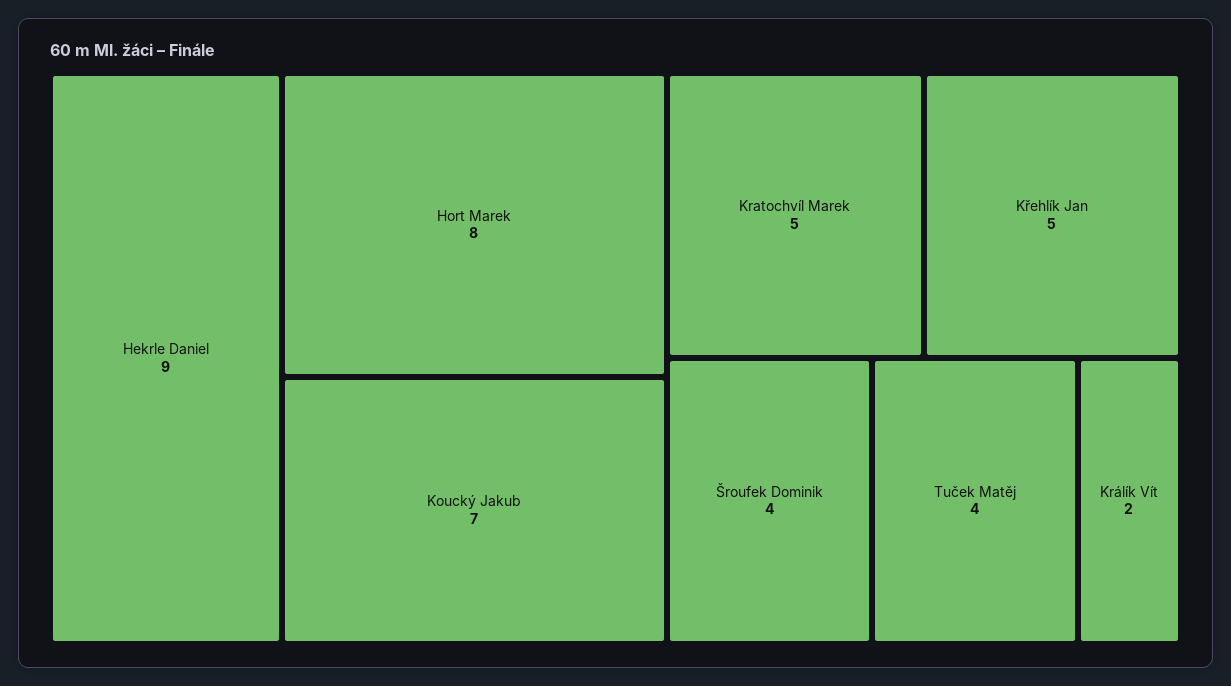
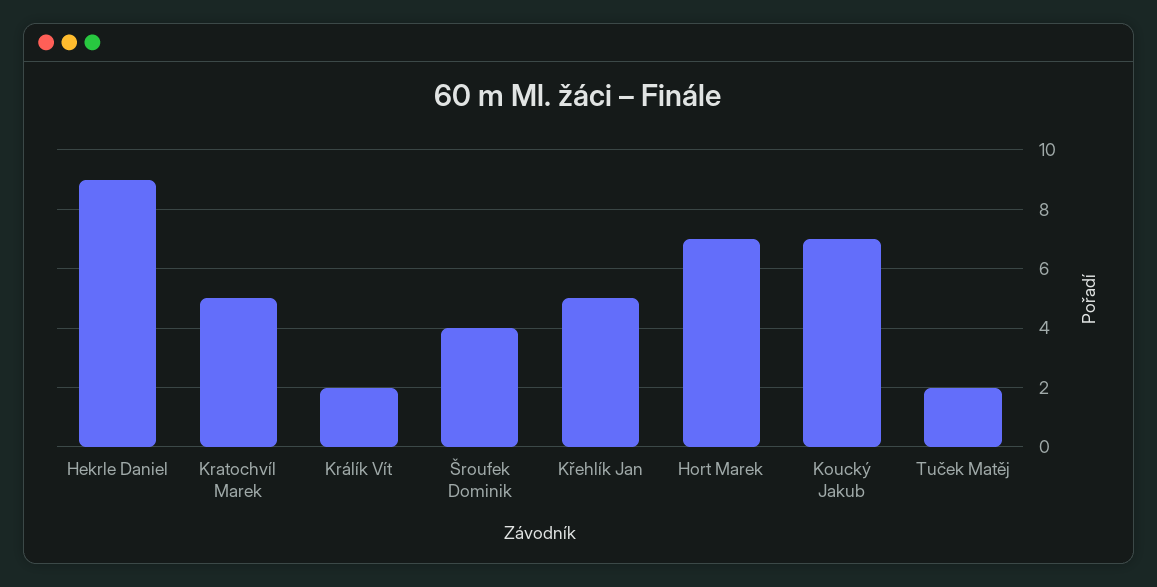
Hort Marek: 8 -> 7
Tuček Matěj: 4 -> 2

